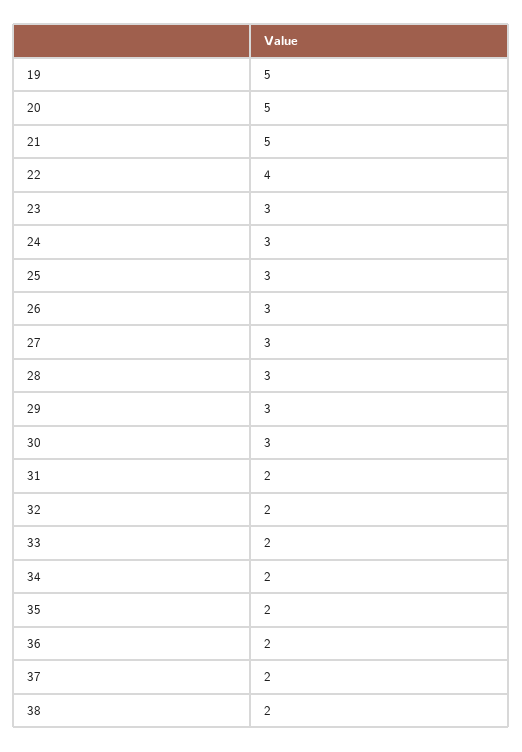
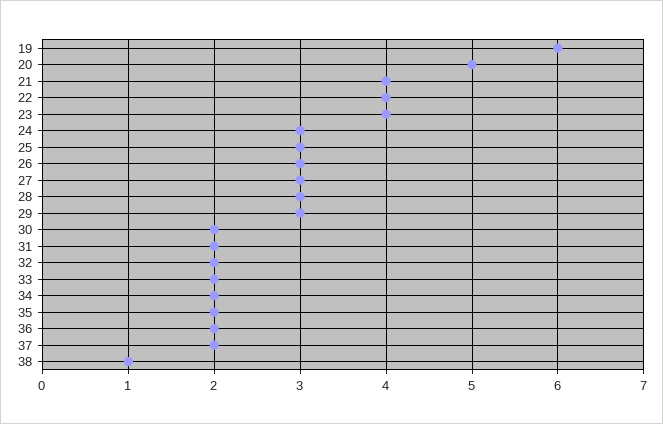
19: 5 -> 6
21: 5 -> 4
23: 3 -> 4
30: 3 -> 2
38: 2 -> 1

